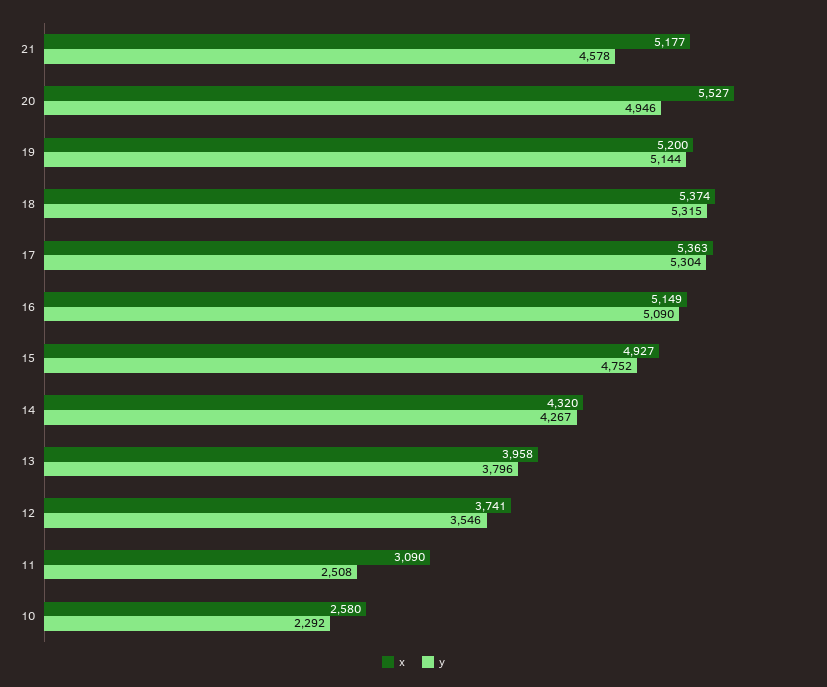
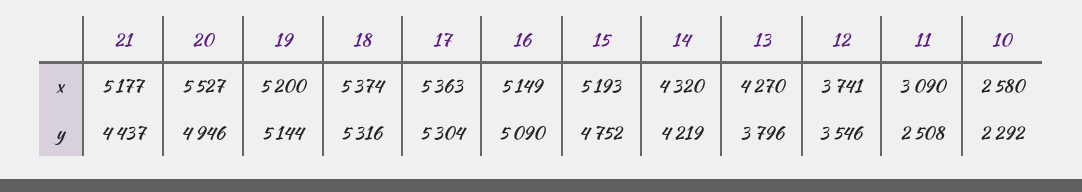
y, 21: 4578 -> 4437
y, 18: 5315 -> 5316
x, 15: 4927 -> 5193
y, 14: 4267 -> 4219
x, 13: 3958 -> 4270

